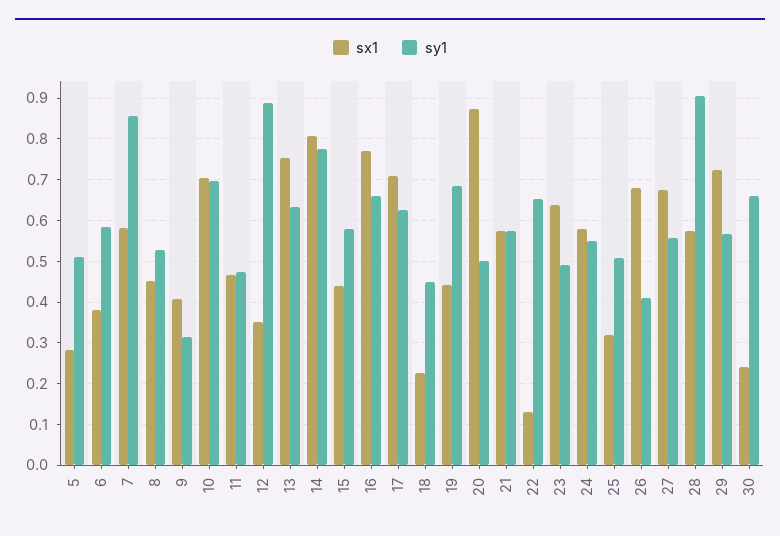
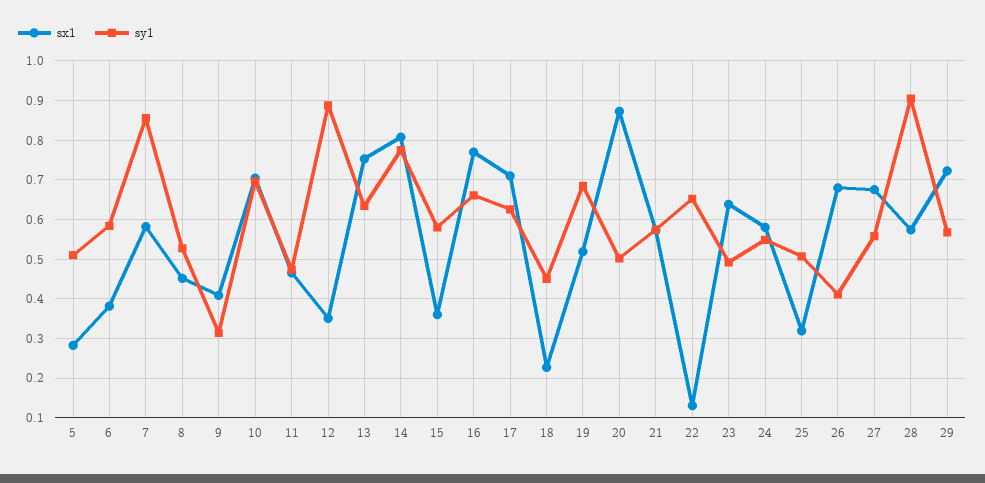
sx1, 15: 0.44 -> 0.36
sx1, 19: 0.44 -> 0.52
sx1, 30: 0.24 -> none
sy1, 30: 0.66 -> none

